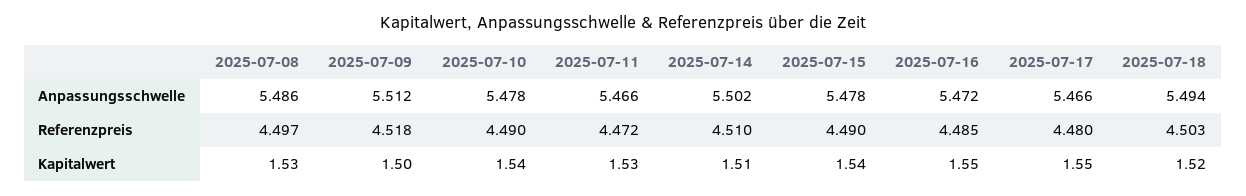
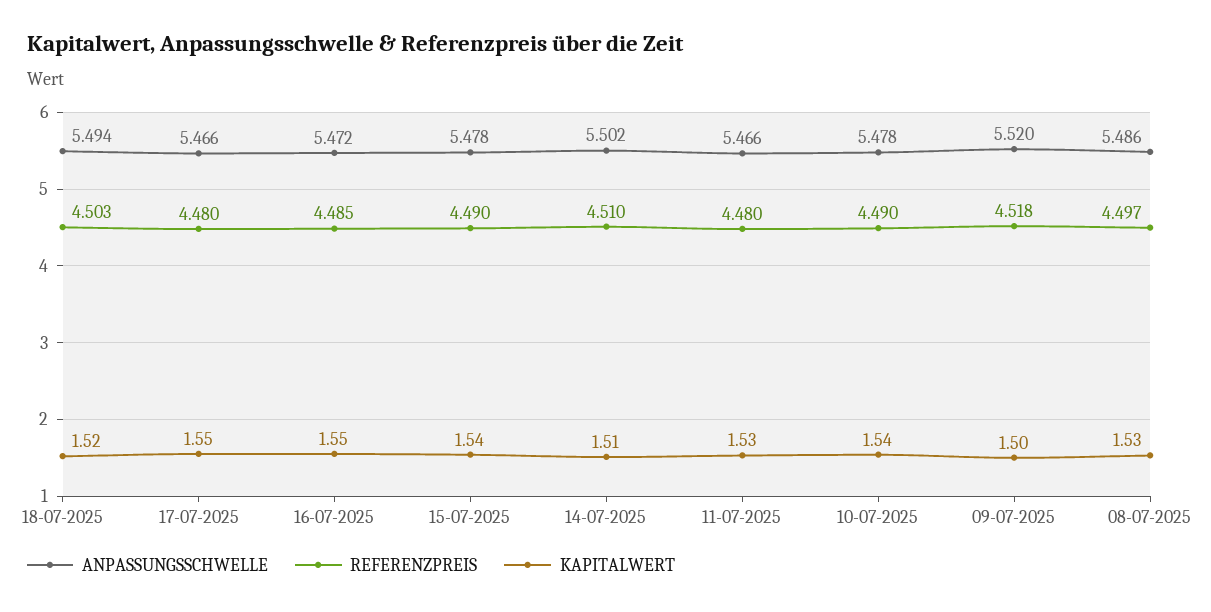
Anpassungsschwelle, 2025-07-09: 5.512 -> 5.52
Referenzpreis, 2025-07-11: 4.472 -> 4.48

